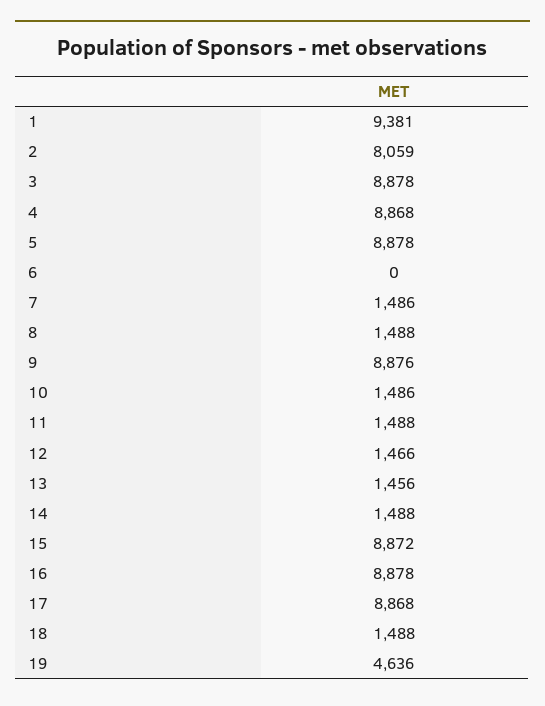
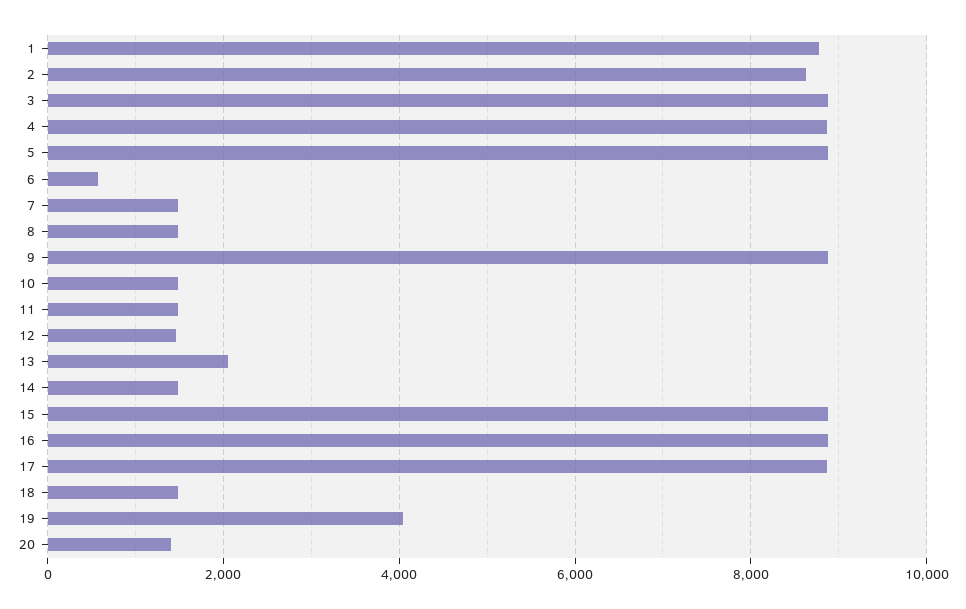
1: 9381 -> 8800
2: 8059 -> 8600
6: 0 -> 600
13: 1456 -> 2000
19: 4636 -> 4000
20: none -> 1400

